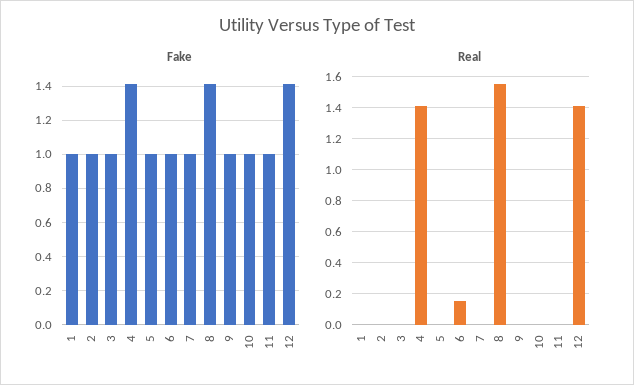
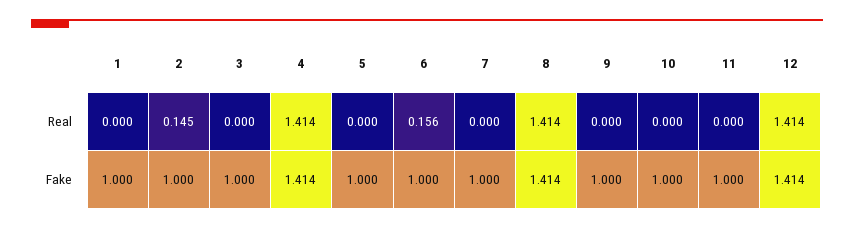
Real, 2: 0 -> 0.145
Real, 8: 1.55 -> 1.414

